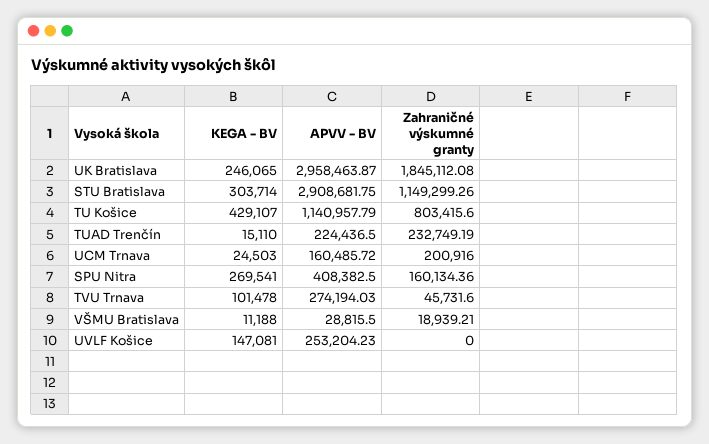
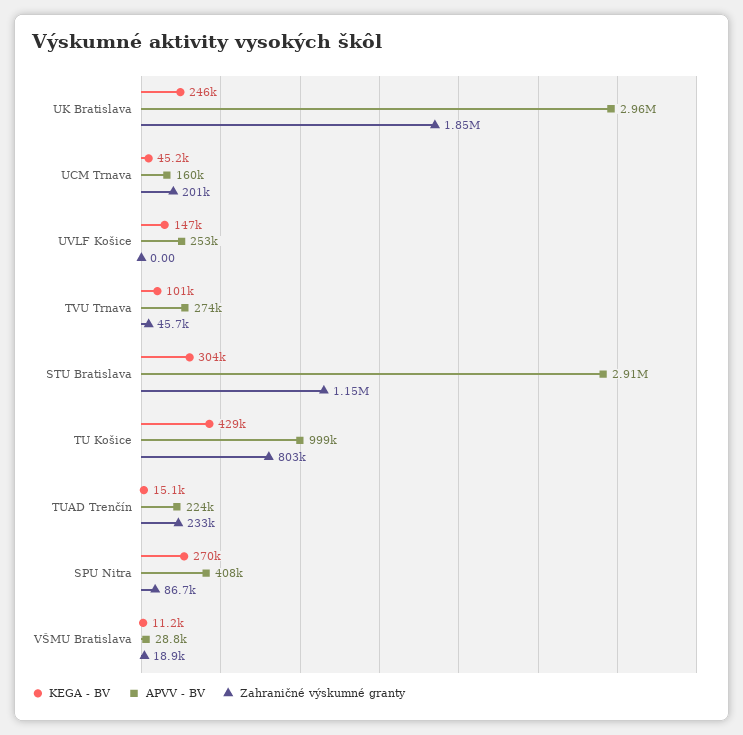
APVV - BV, TU Košice: 1140957.79 -> 999000
KEGA - BV, UCM Trnava: 24503 -> 45200
Zahraničné výskumné granty, SPU Nitra: 160134.36 -> 86700

